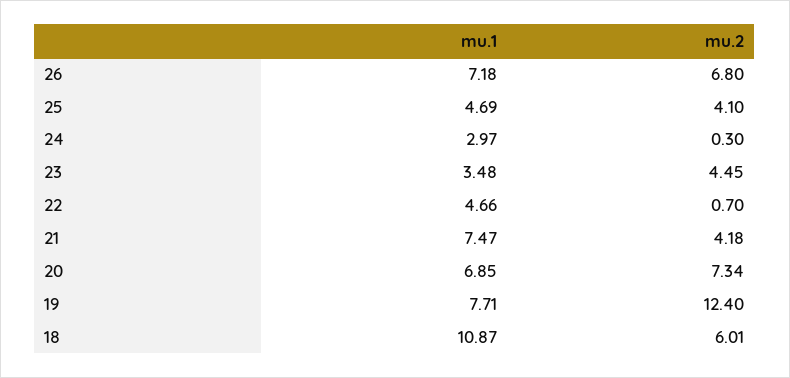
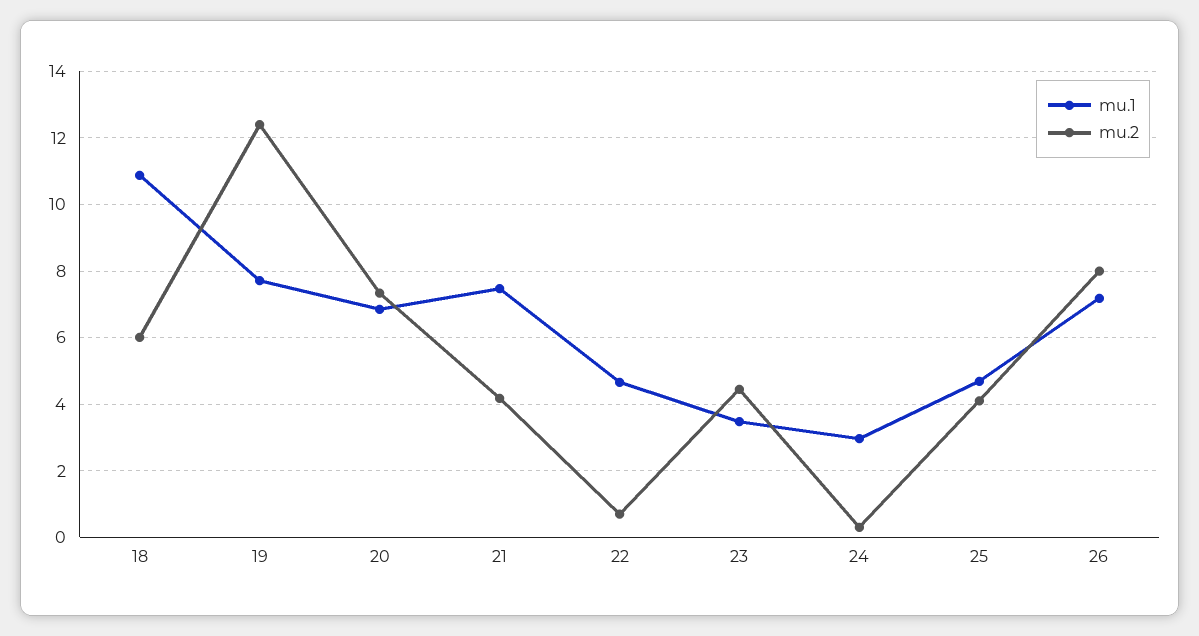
mu.2, 26: 6.8 -> 8

